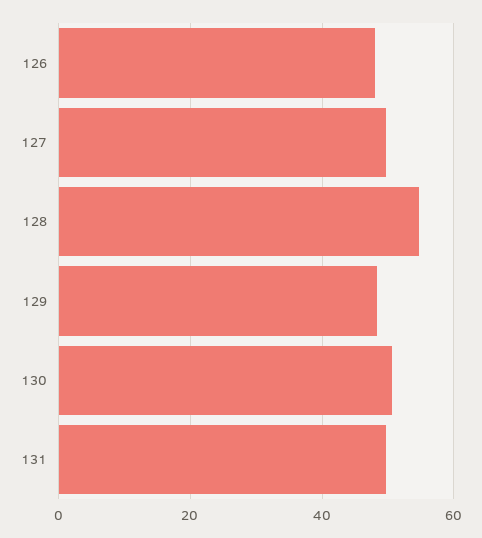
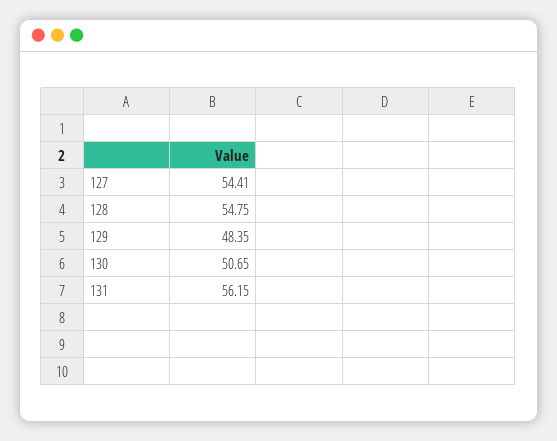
126: 48 -> none
127: 50 -> 54.41
131: 50 -> 56.15

